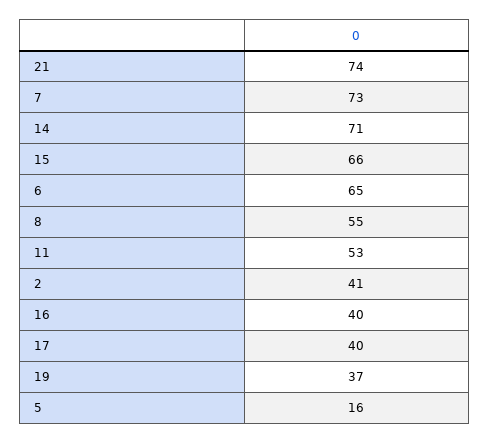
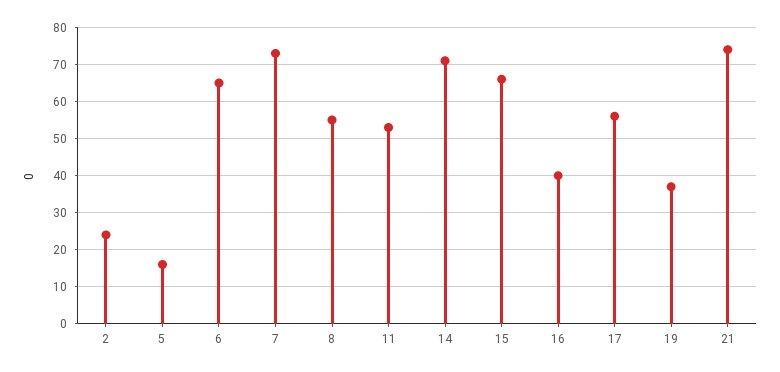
2: 41 -> 25
17: 40 -> 55

